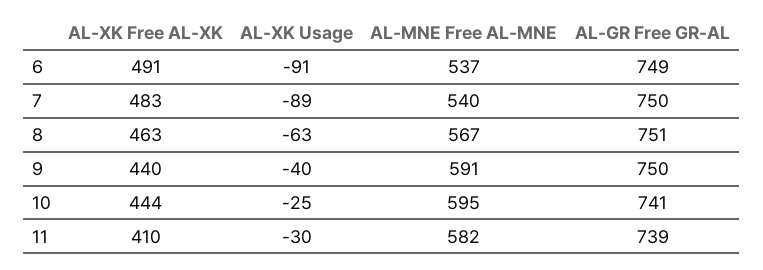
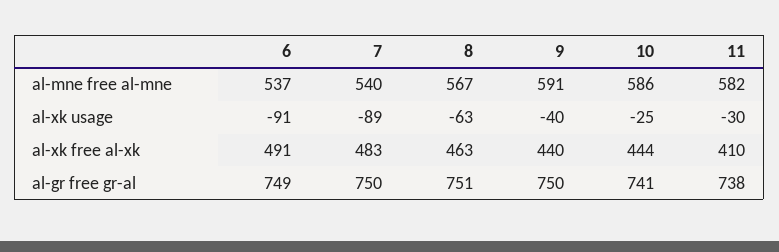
AL-MNE Free AL-MNE, 10: 595 -> 586
AL-GR Free GR-AL, 11: 739 -> 738

